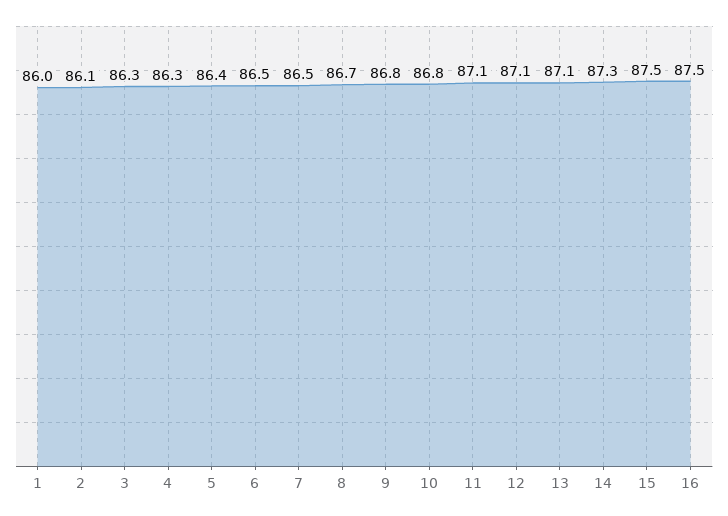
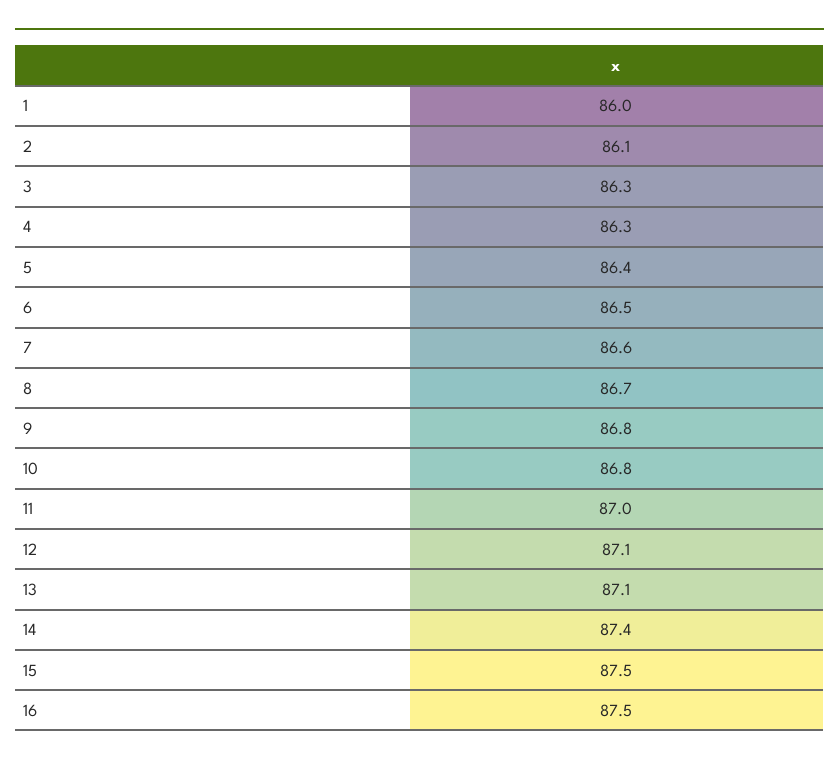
7: 86.5 -> 86.6
11: 87.1 -> 87
14: 87.3 -> 87.4

